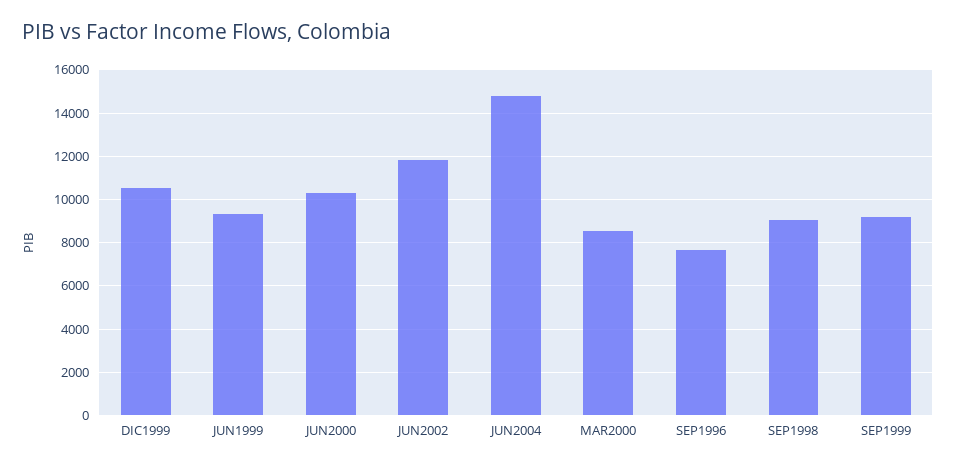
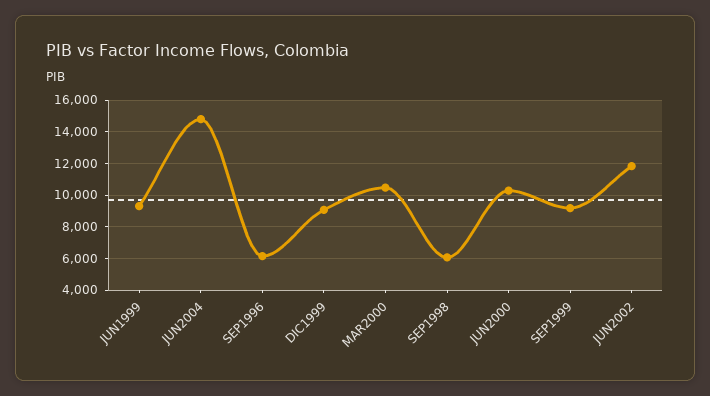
DIC1999: 10500 -> 9000
MAR2000: 8500 -> 10500
SEP1996: 7500 -> 6000
SEP1998: 9000 -> 6000

